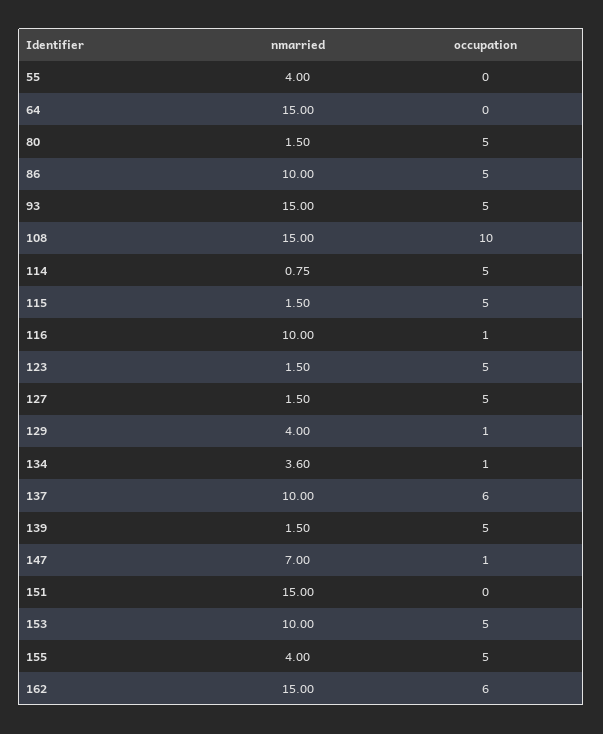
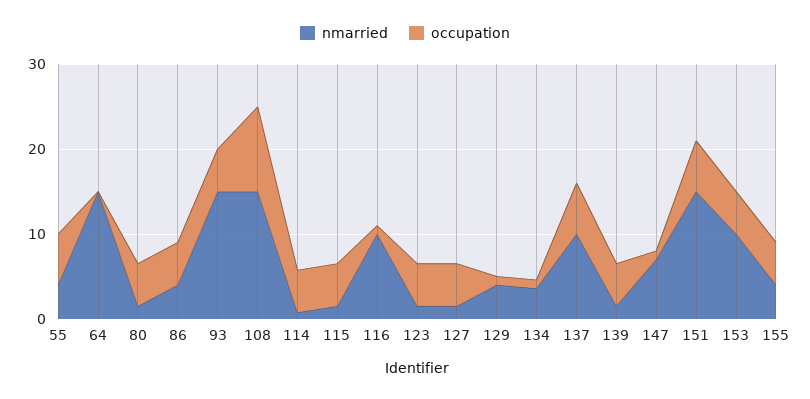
occupation, 55: 0 -> 6
nmarried, 86: 10 -> 4
occupation, 151: 0 -> 6
nmarried, 162: 15 -> none
occupation, 162: 6 -> none

